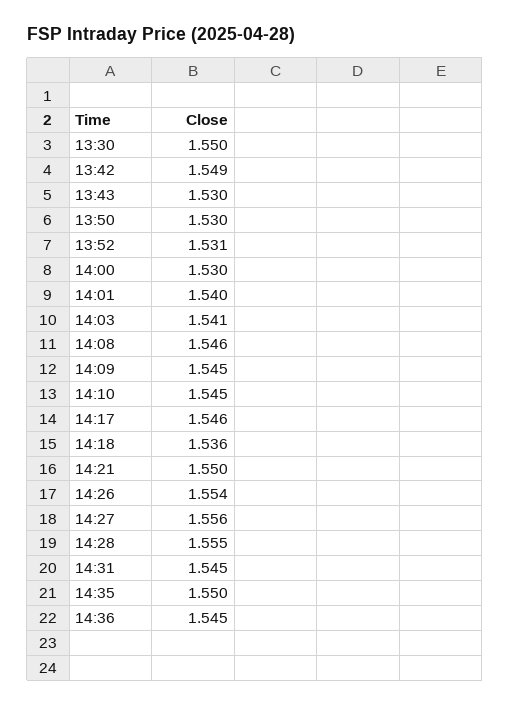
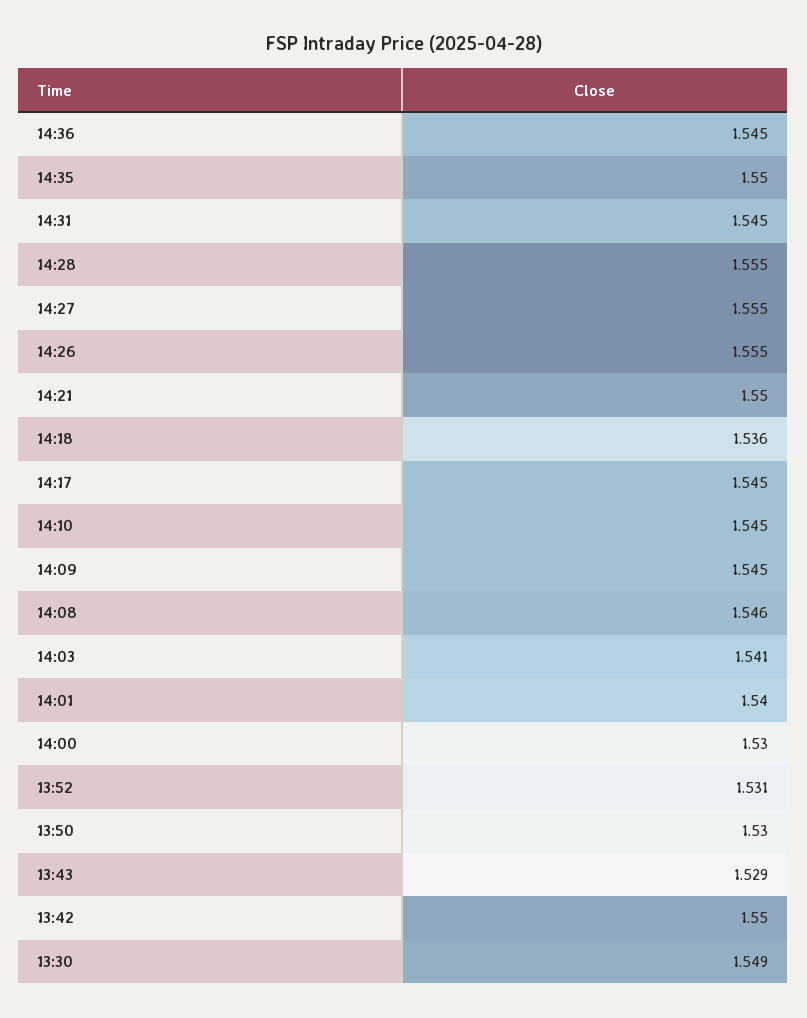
13:30: 1.55 -> 1.549
13:42: 1.549 -> 1.55
13:43: 1.53 -> 1.529
14:17: 1.546 -> 1.545
14:26: 1.554 -> 1.555
14:27: 1.556 -> 1.555

